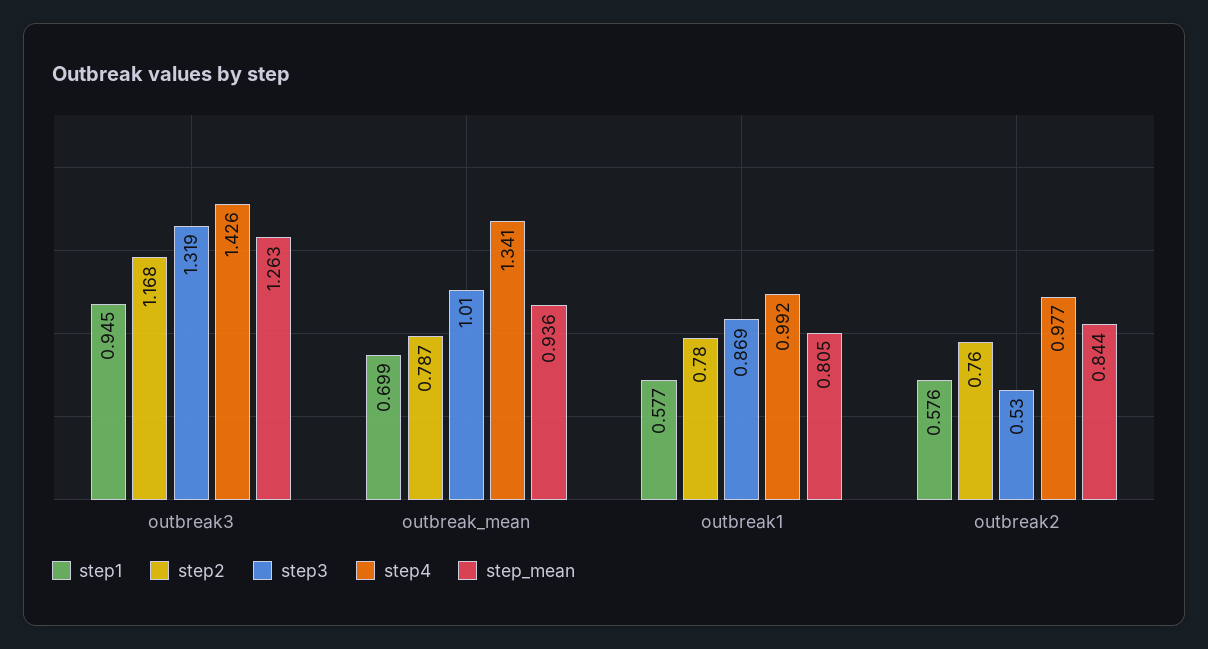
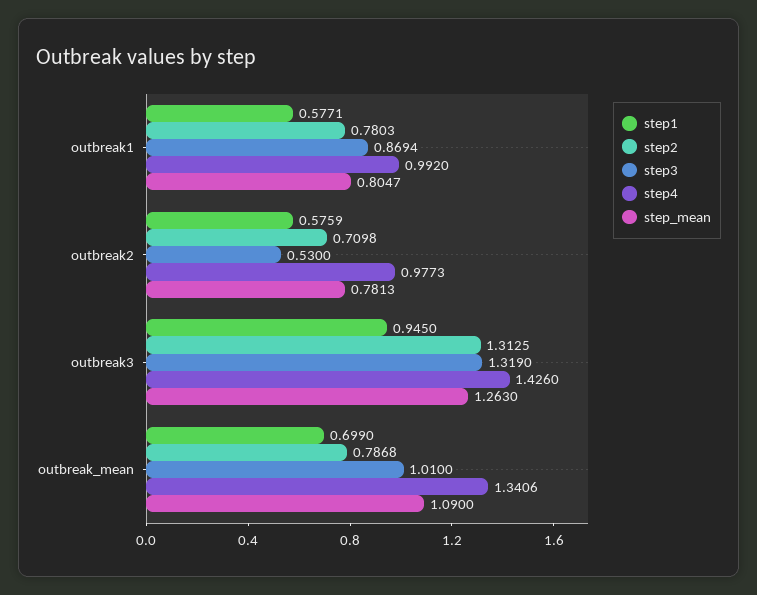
step2, outbreak3: 1.168 -> 1.3125
step_mean, outbreak_mean: 0.936 -> 1.09
step2, outbreak2: 0.76 -> 0.7098
step_mean, outbreak2: 0.844 -> 0.7813

